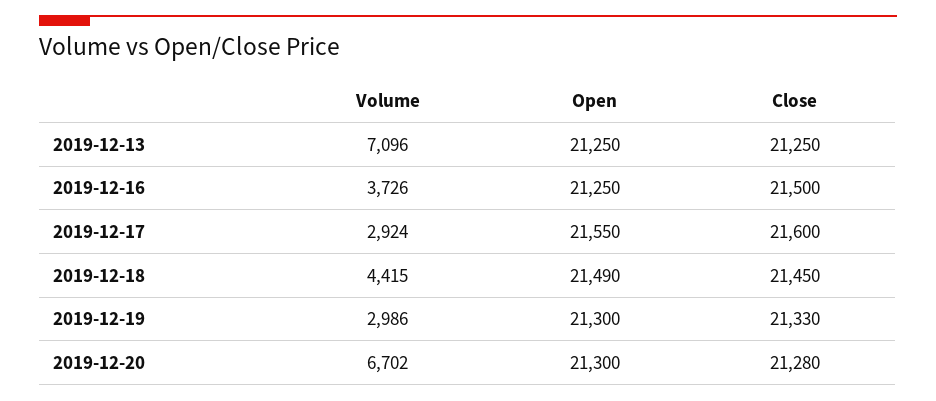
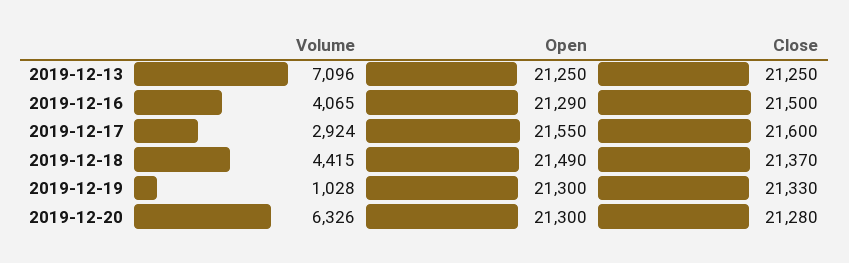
Volume, 2019-12-16: 3726 -> 4065
Open, 2019-12-16: 21250 -> 21290
Close, 2019-12-18: 21450 -> 21370
Volume, 2019-12-19: 2986 -> 1028
Volume, 2019-12-20: 6702 -> 6326

